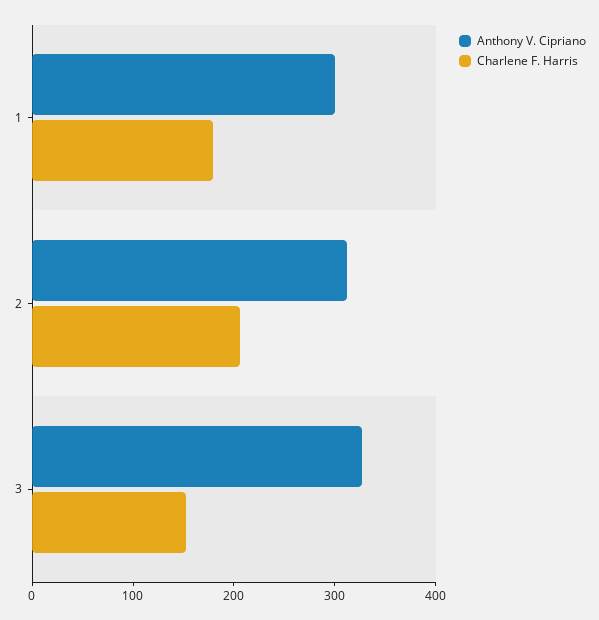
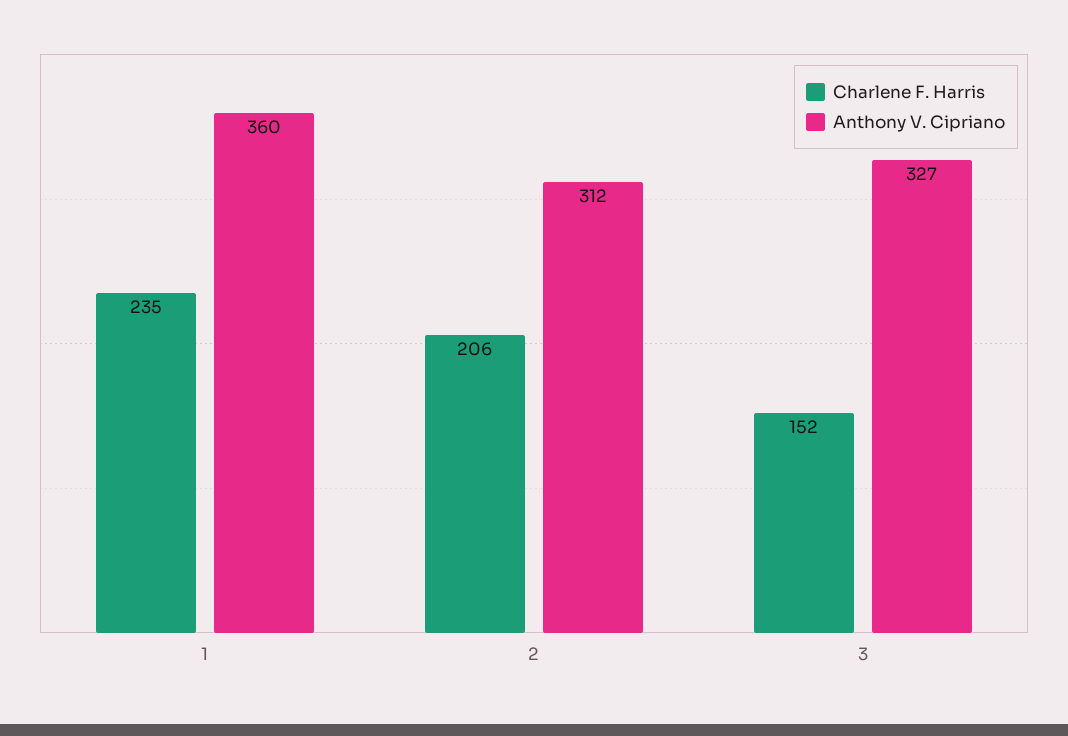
Anthony V. Cipriano, 1: 300 -> 360
Charlene F. Harris, 1: 180 -> 235

